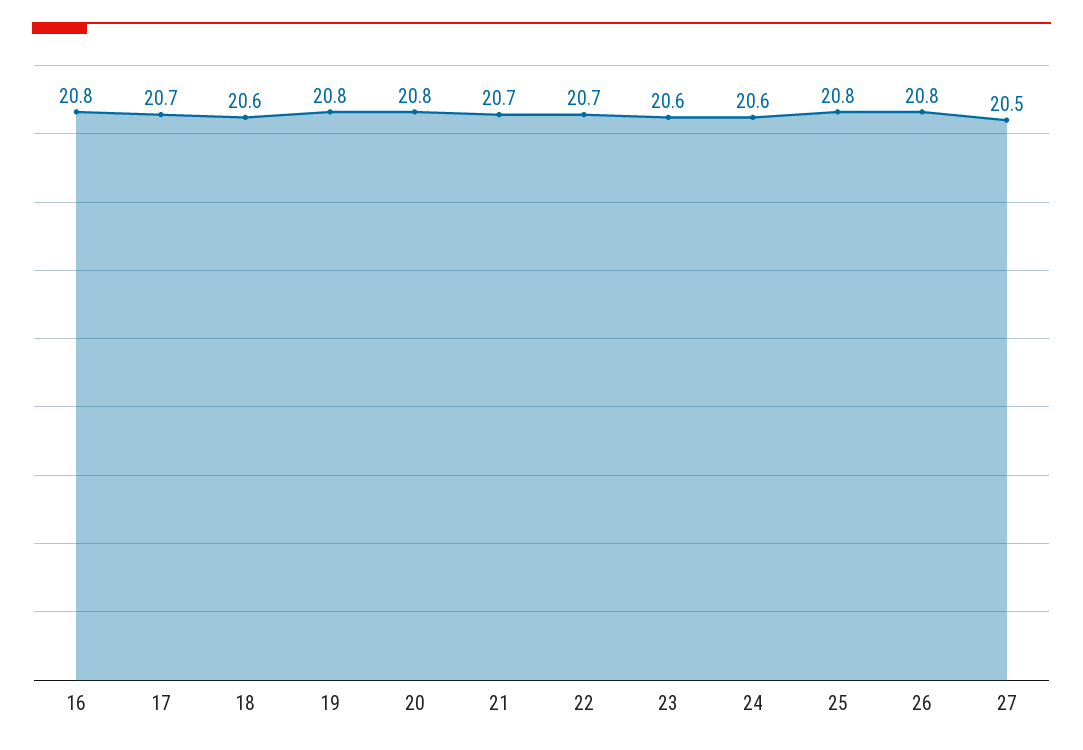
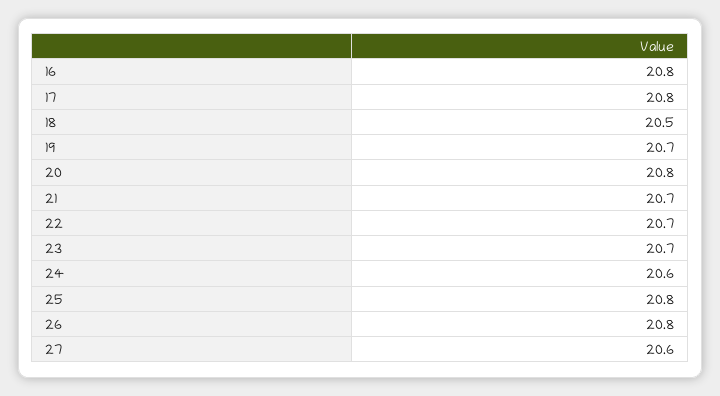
17: 20.7 -> 20.8
18: 20.6 -> 20.5
19: 20.8 -> 20.7
23: 20.6 -> 20.7
27: 20.5 -> 20.6

